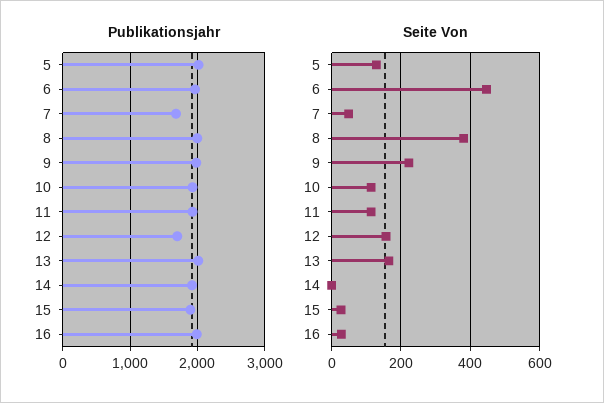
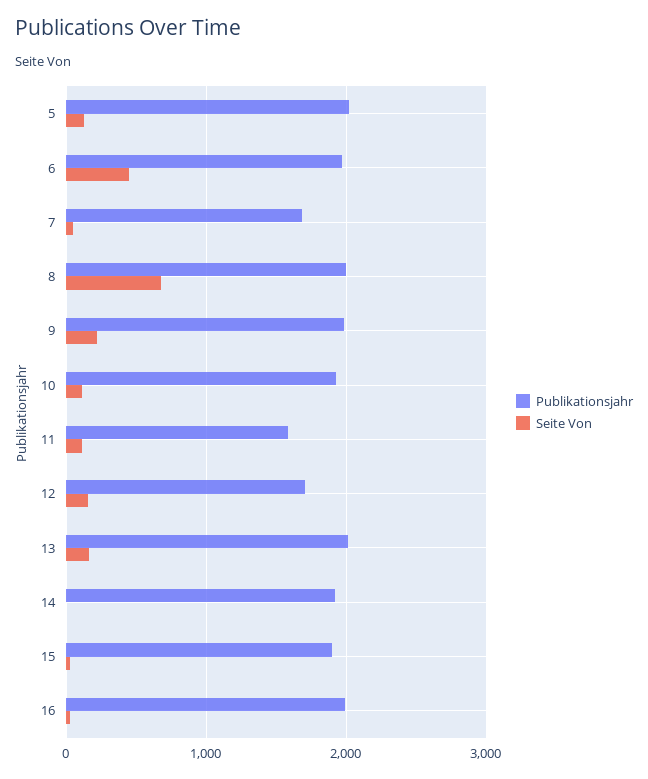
Publikationsjahr, 11: 1900 -> 1600
Seite Von, 8: 380 -> 700

